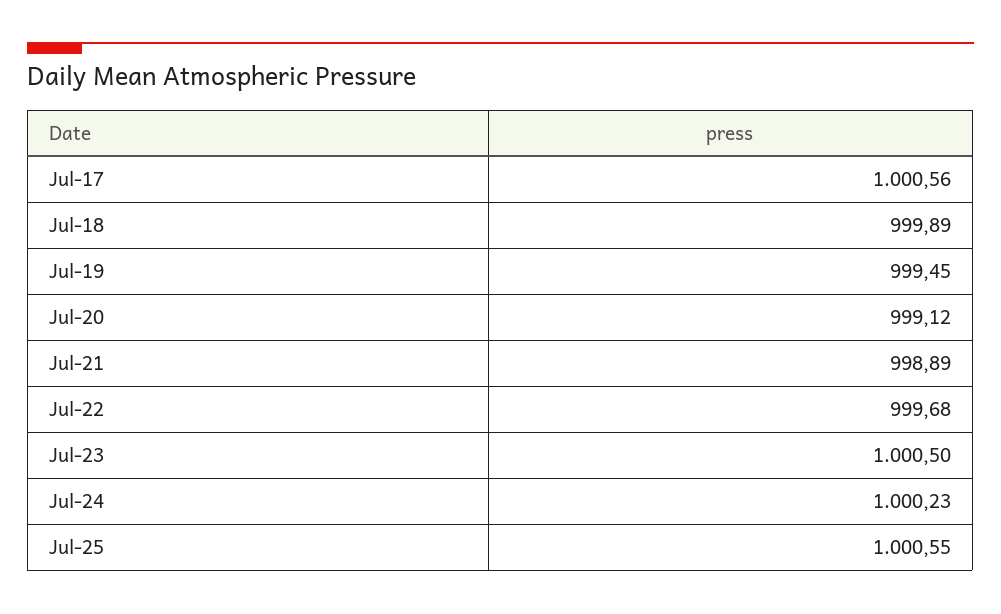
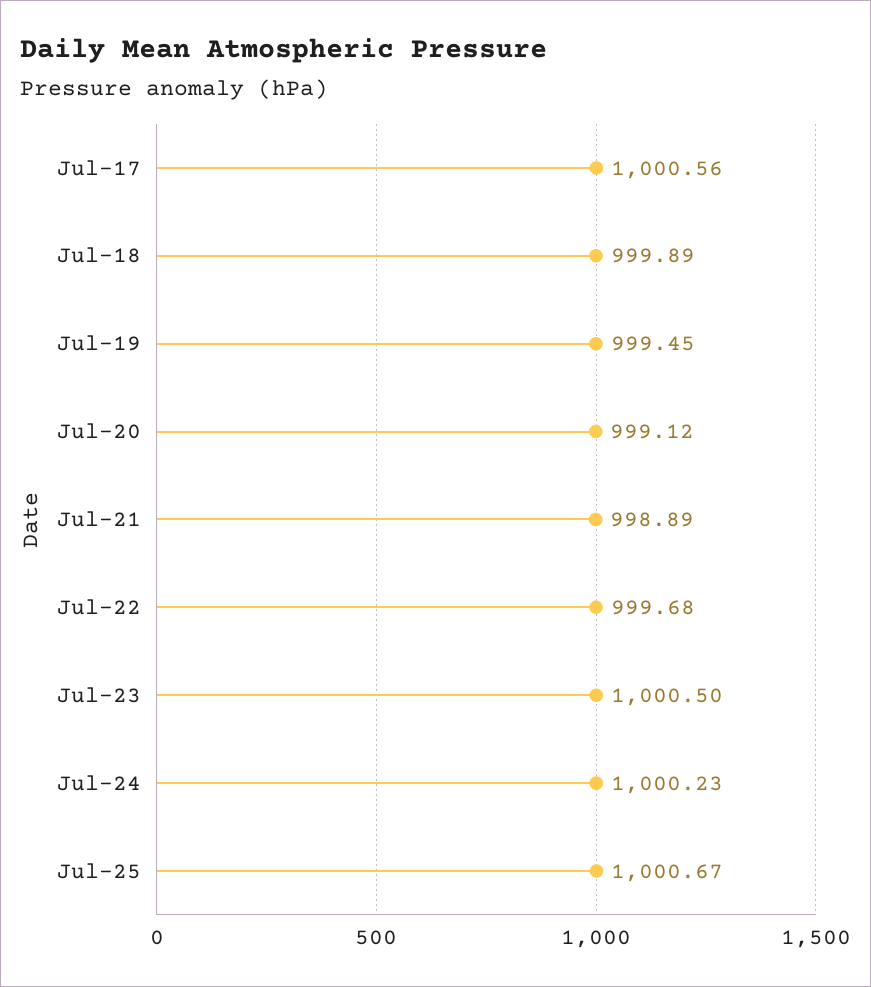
Jul-25: 1000.55 -> 1000.67

